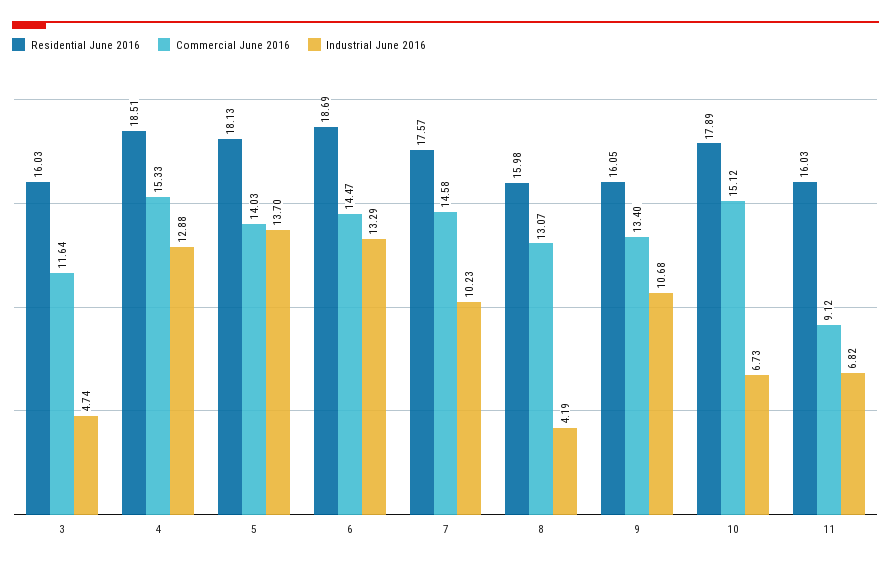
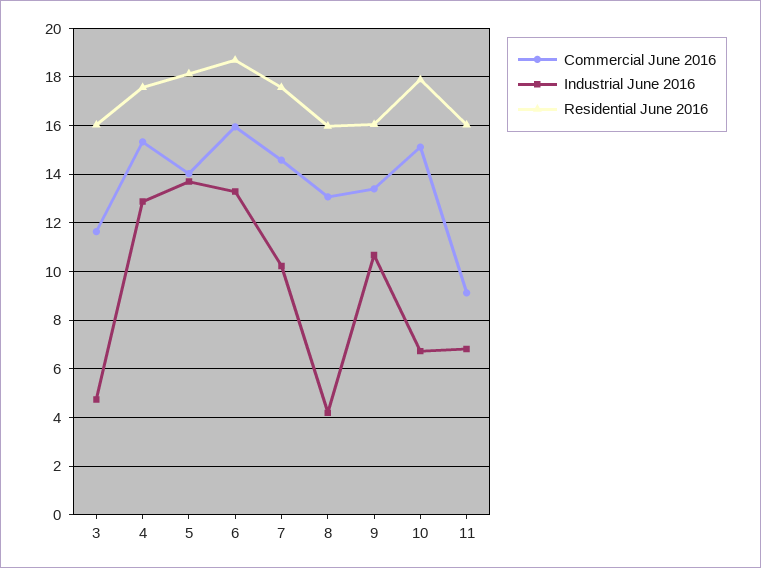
Residential June 2016, 4: 18.51 -> 17.5
Commercial June 2016, 6: 14.47 -> 16

